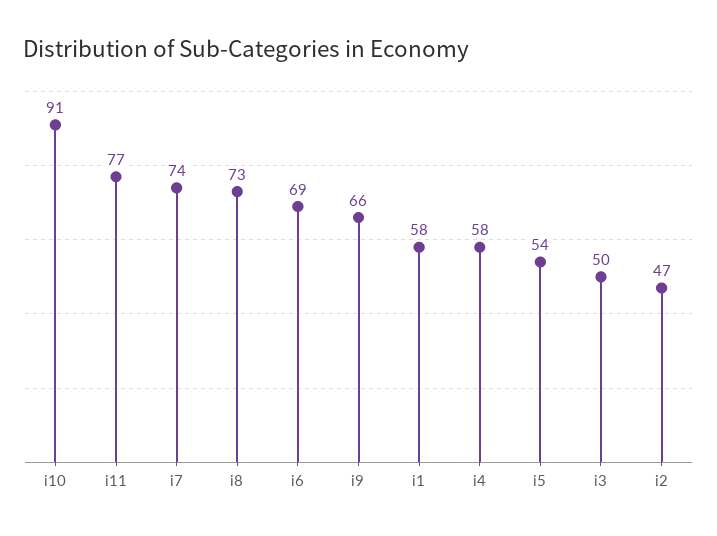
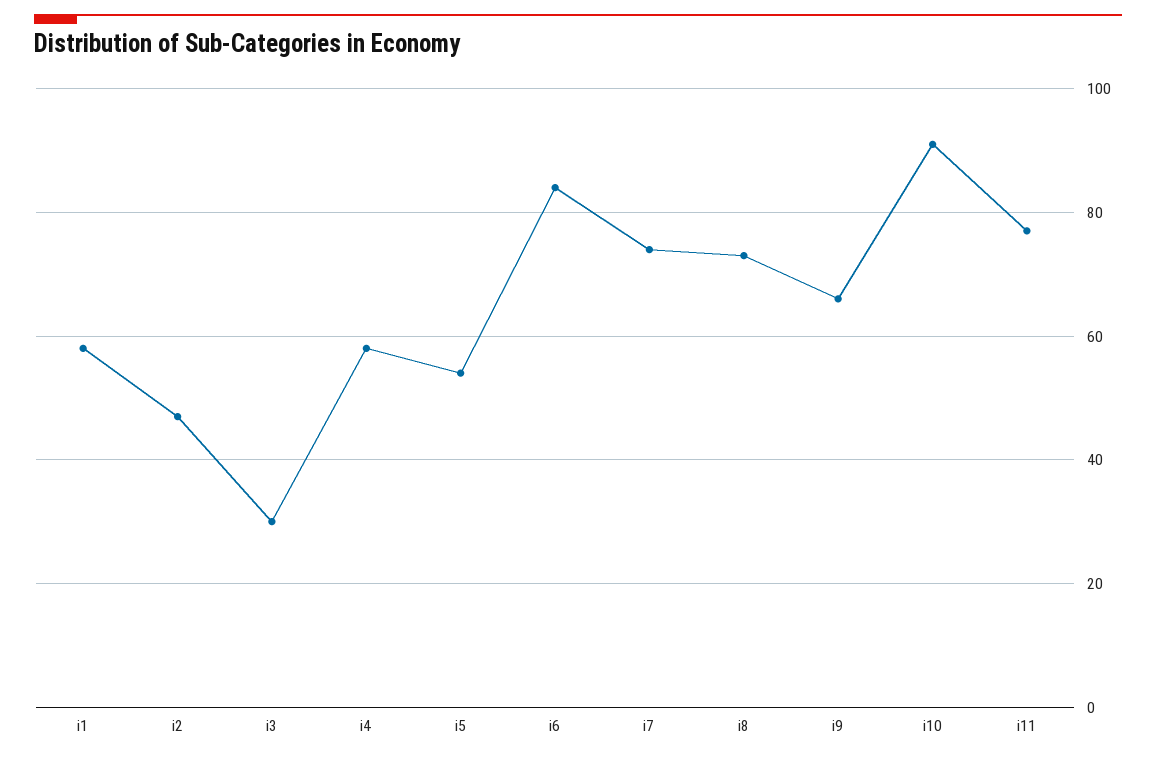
i6: 69 -> 85
i3: 50 -> 30

